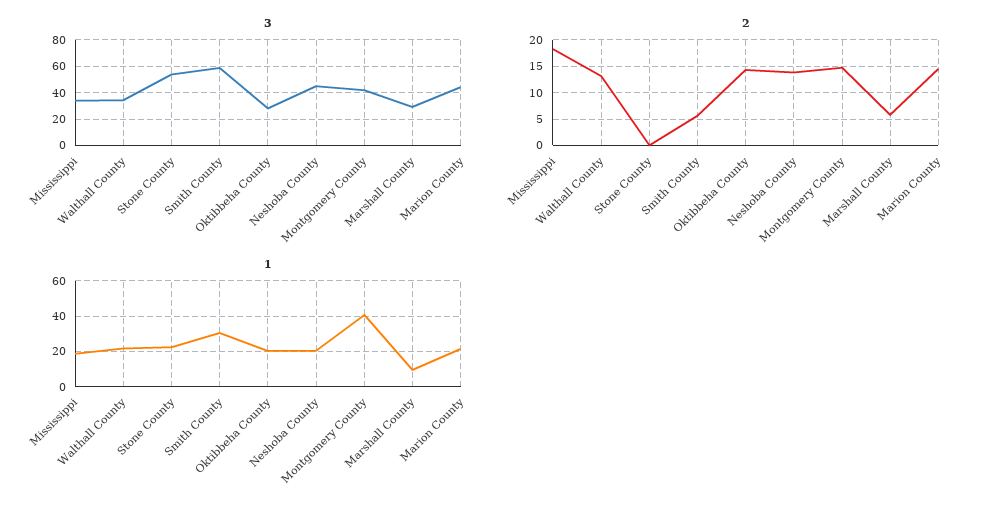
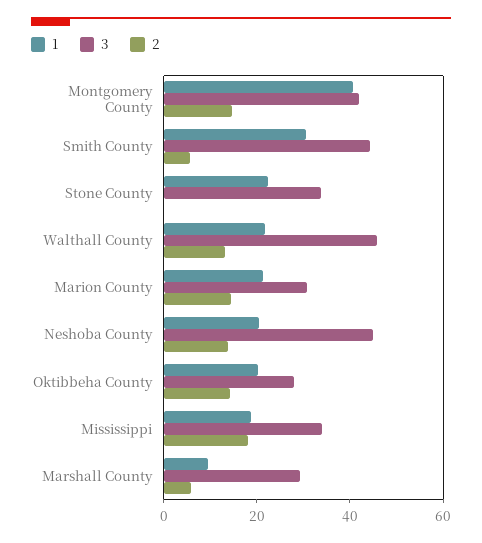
3, Walthall County: 35 -> 45
3, Stone County: 55 -> 35
3, Smith County: 60 -> 45
3, Marion County: 45 -> 30

